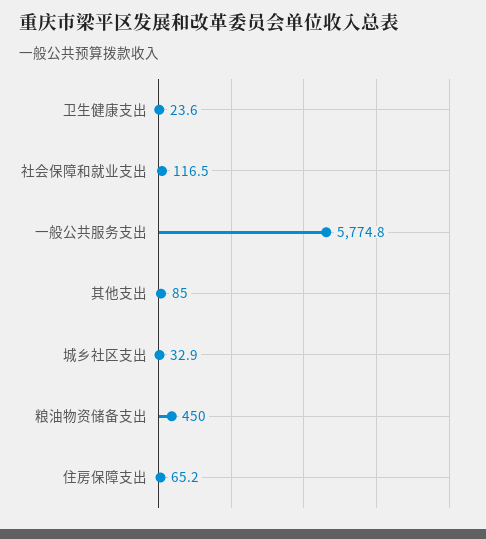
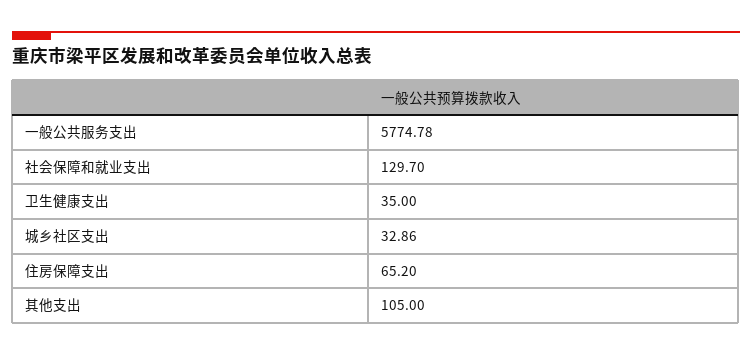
卫生健康支出: 23.6 -> 35
社会保障和就业支出: 116.5 -> 129.7
其他支出: 85 -> 105
粮油物资储备支出: 450 -> none

